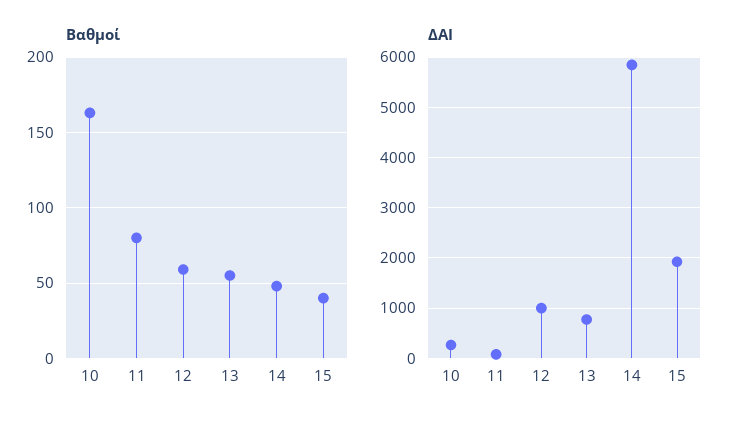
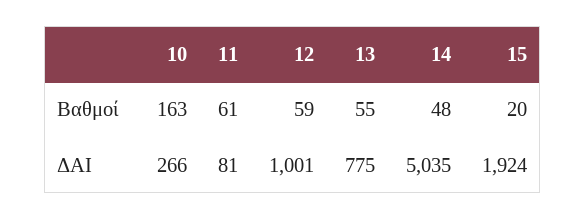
Βαθμοί, 11: 80 -> 61
Βαθμοί, 15: 40 -> 20
ΔΑΙ, 14: 5800 -> 5035

